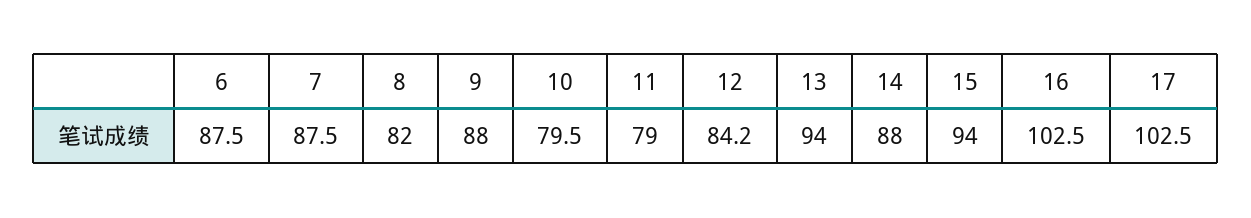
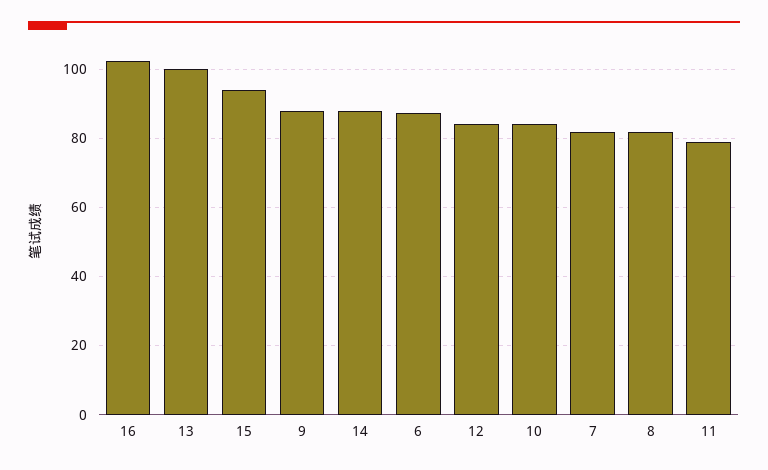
7: 87.5 -> 82
10: 79.5 -> 84
13: 94 -> 100
17: 102.5 -> none

